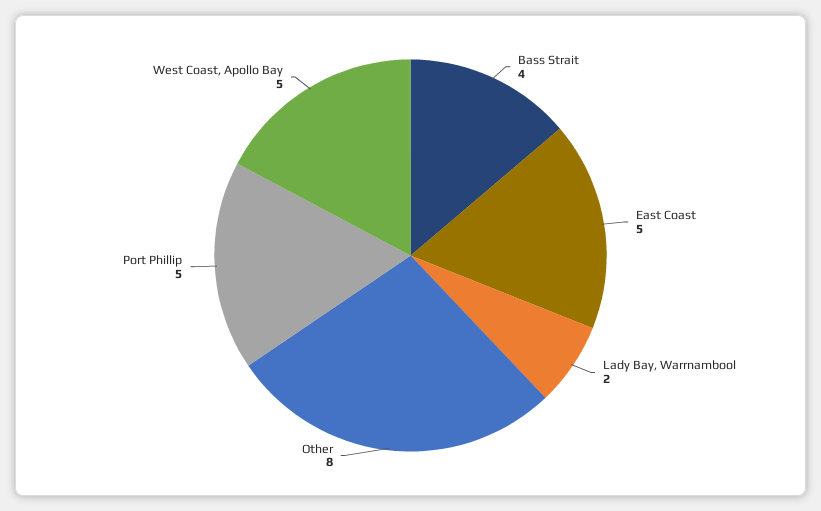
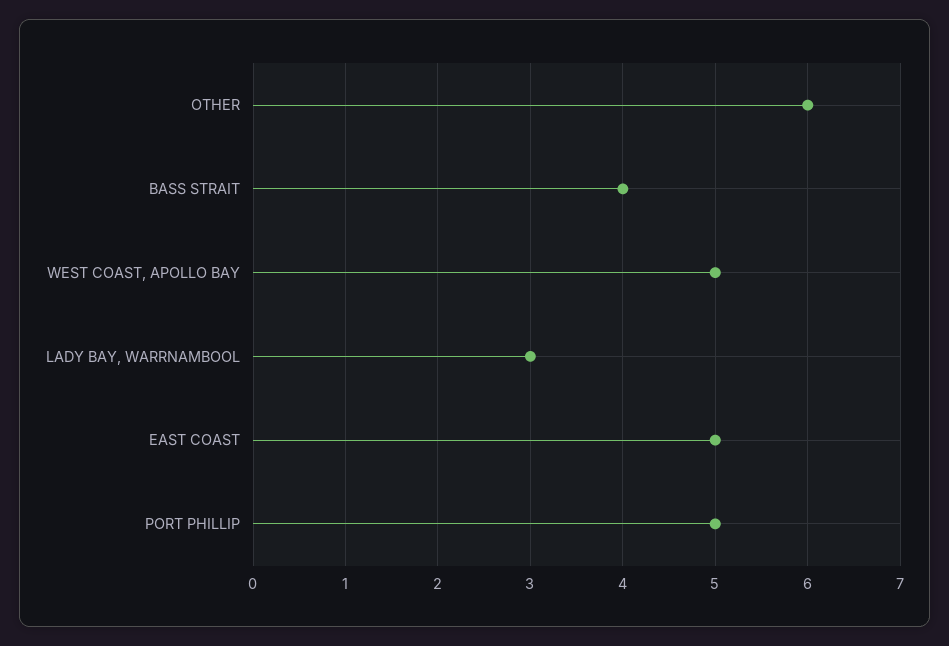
Lady Bay, Warrnambool: 2 -> 3
Other: 8 -> 6

